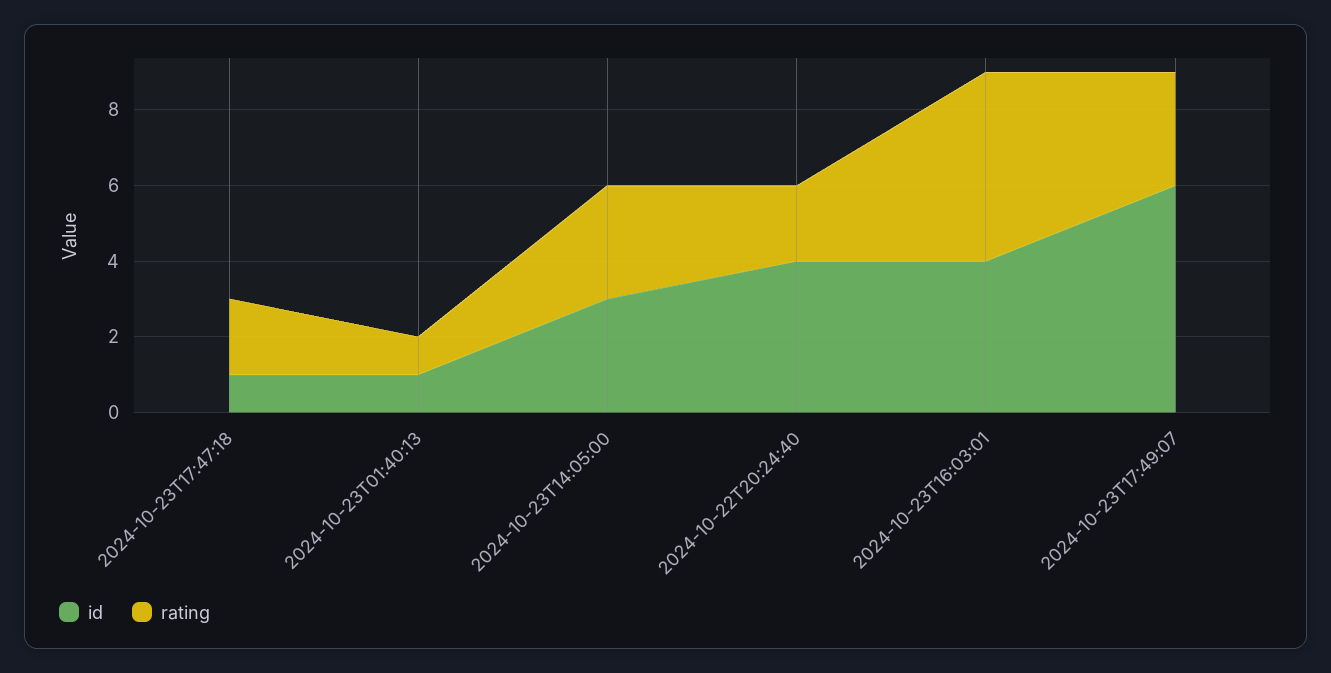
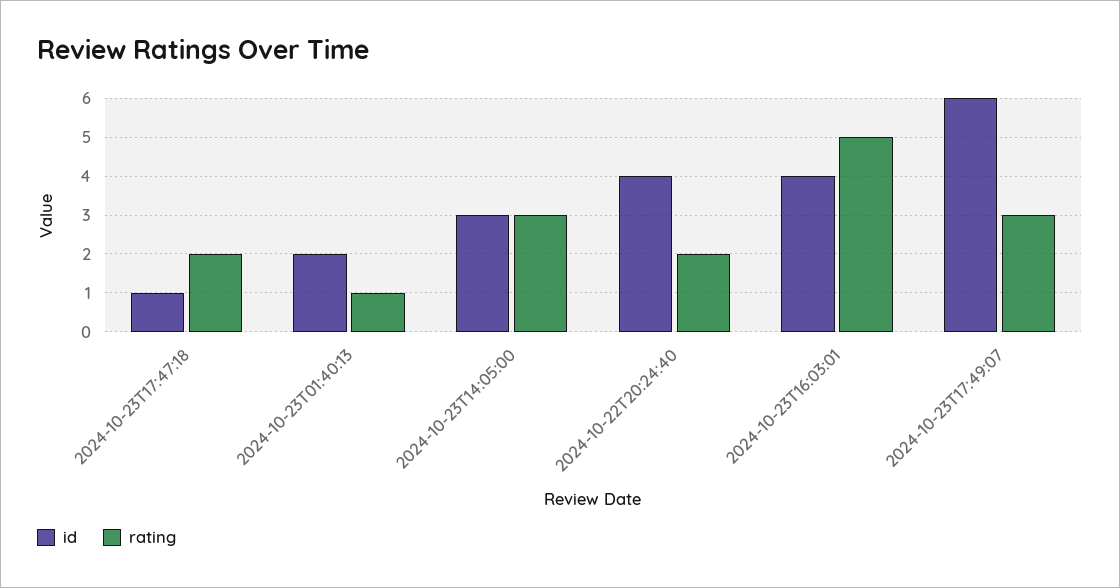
id, 2024-10-23T01:40:13: 1 -> 2

